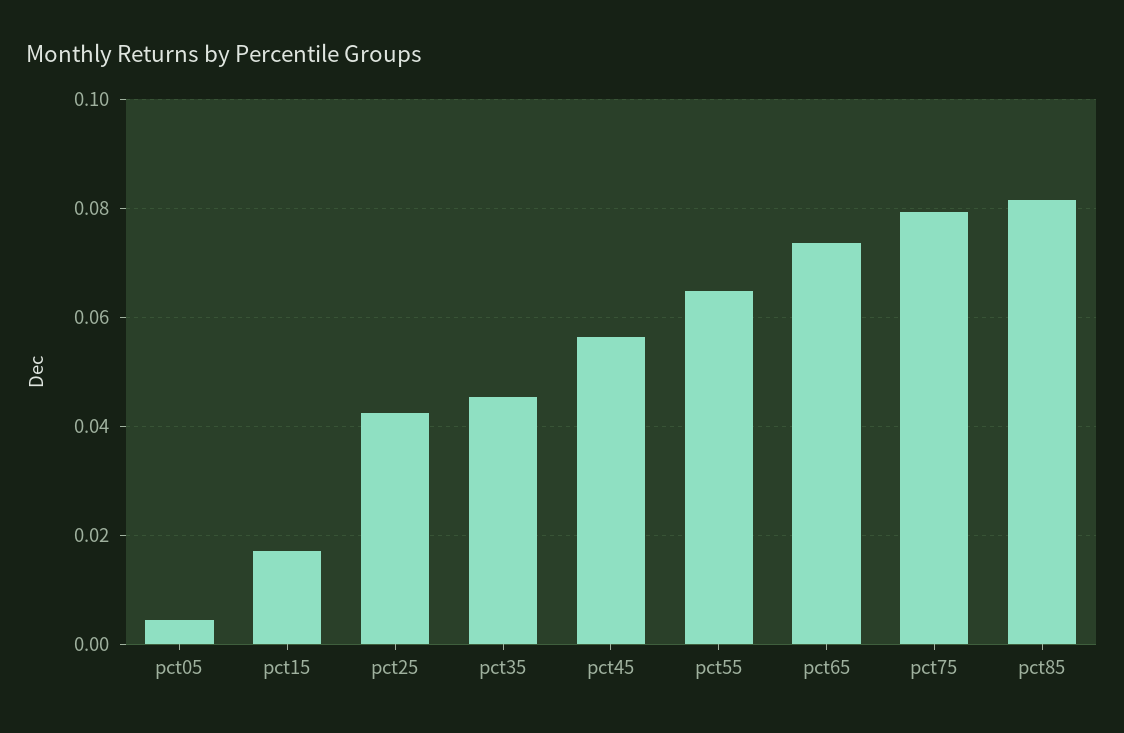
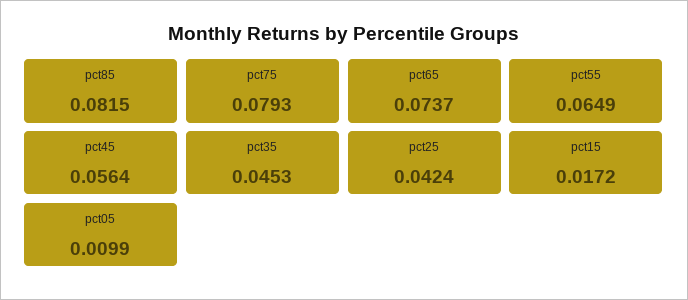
pct05: 0.004 -> 0.0099

